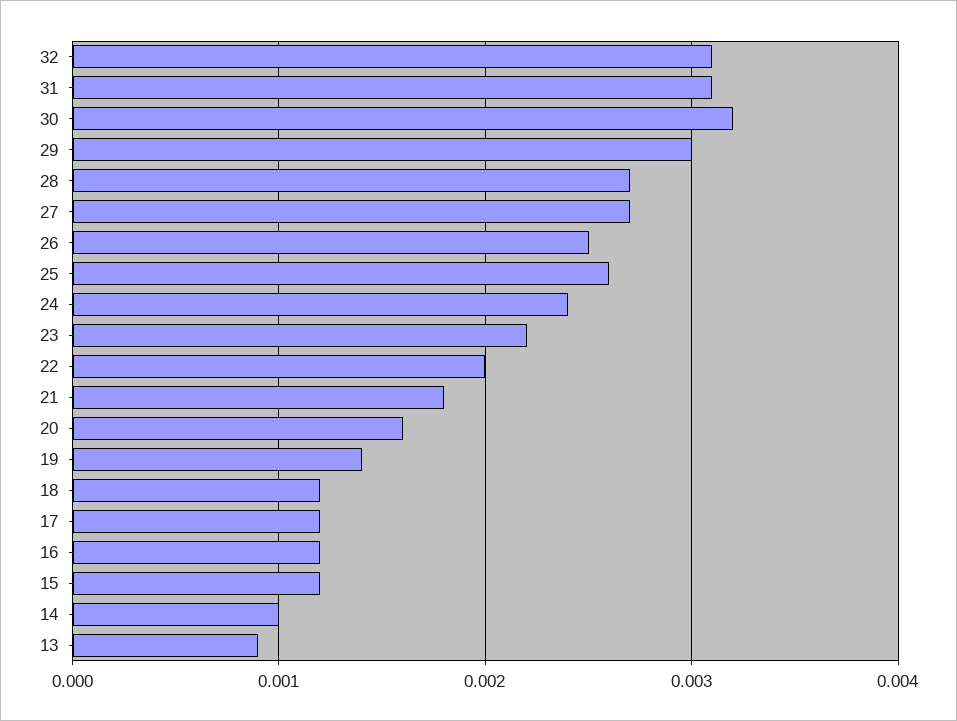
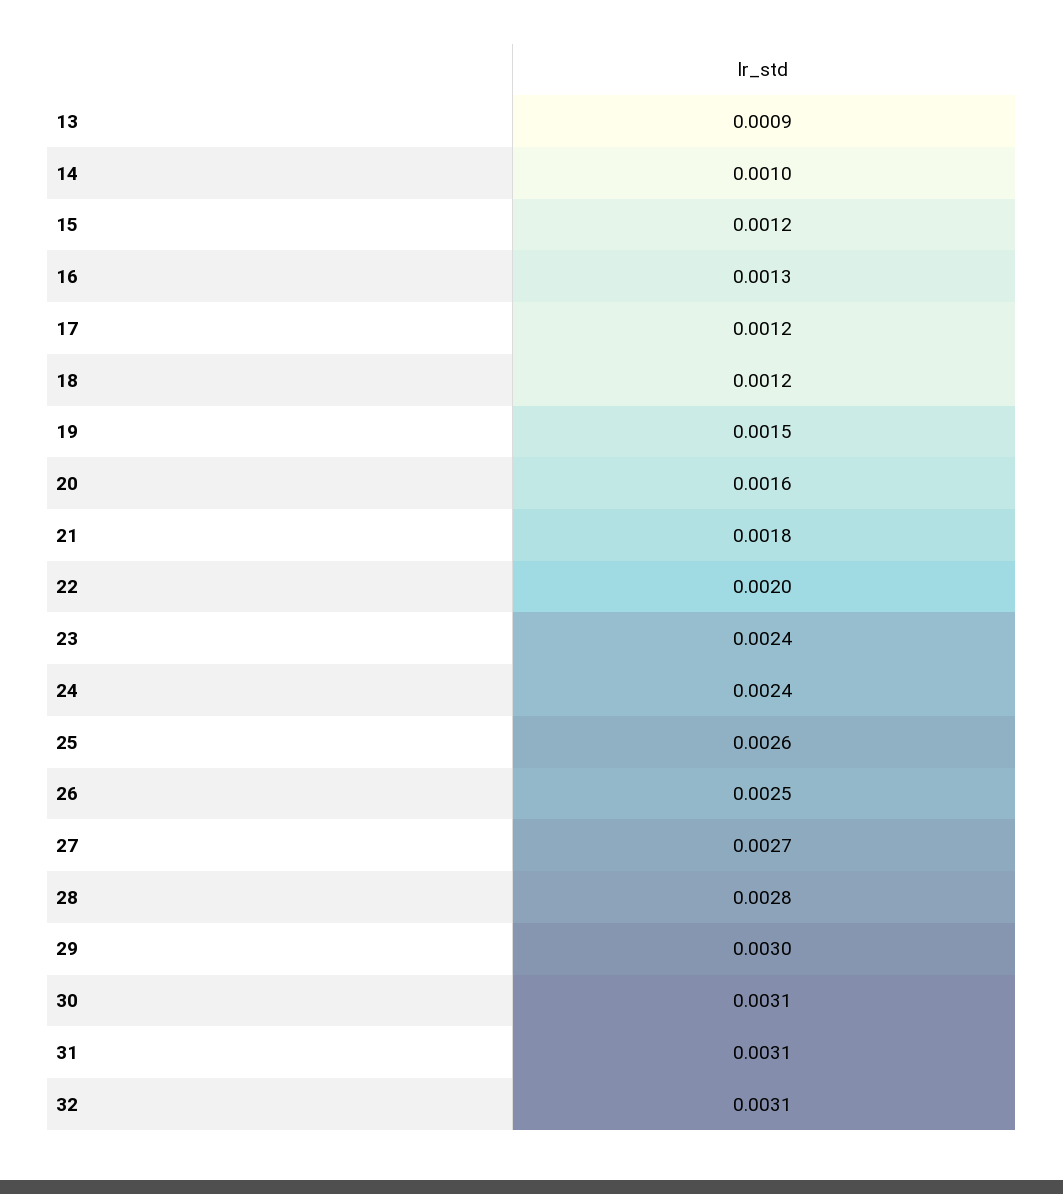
30: 0.0032 -> 0.0031
28: 0.0027 -> 0.0028
23: 0.0022 -> 0.0024
19: 0.0014 -> 0.0015
16: 0.0012 -> 0.0013

